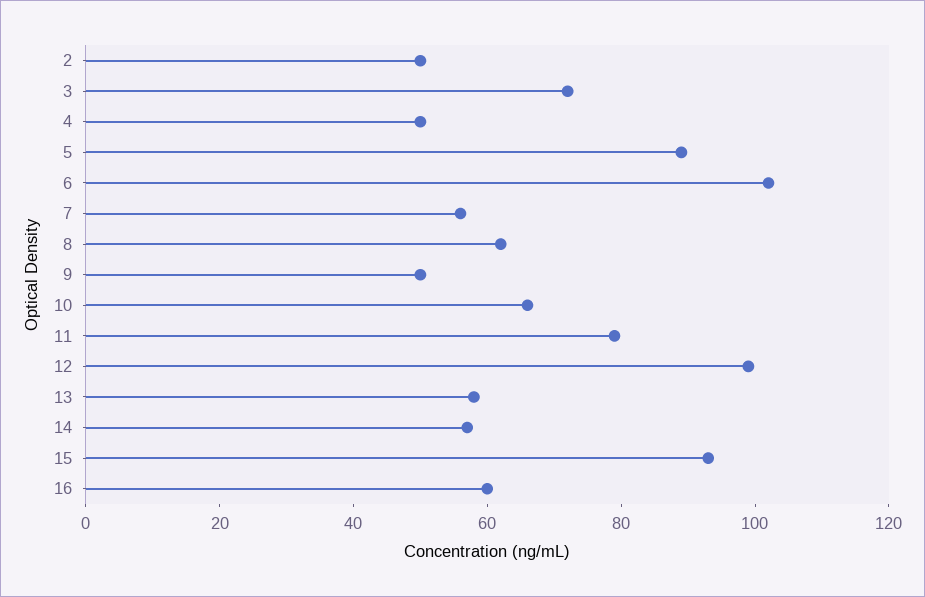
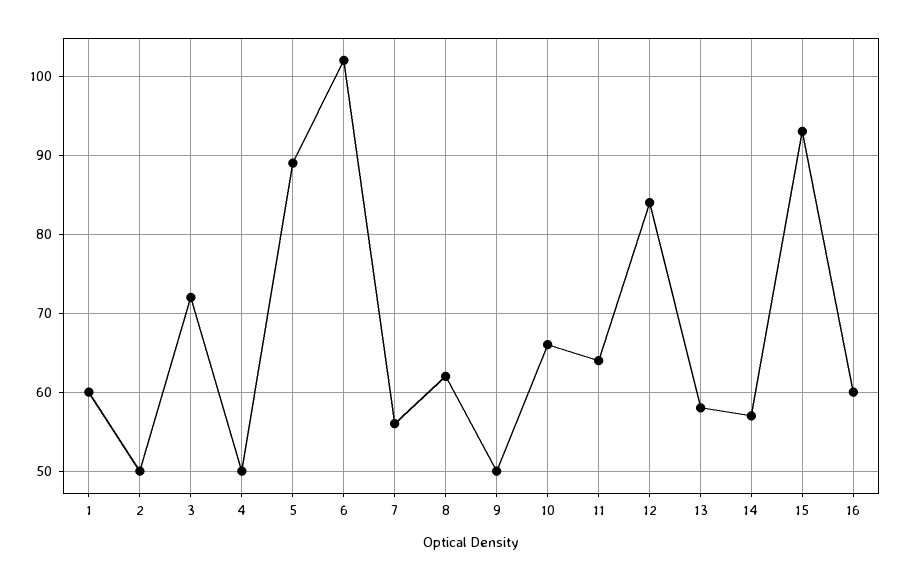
11: 80 -> 64
12: 100 -> 84
1: none -> 60

